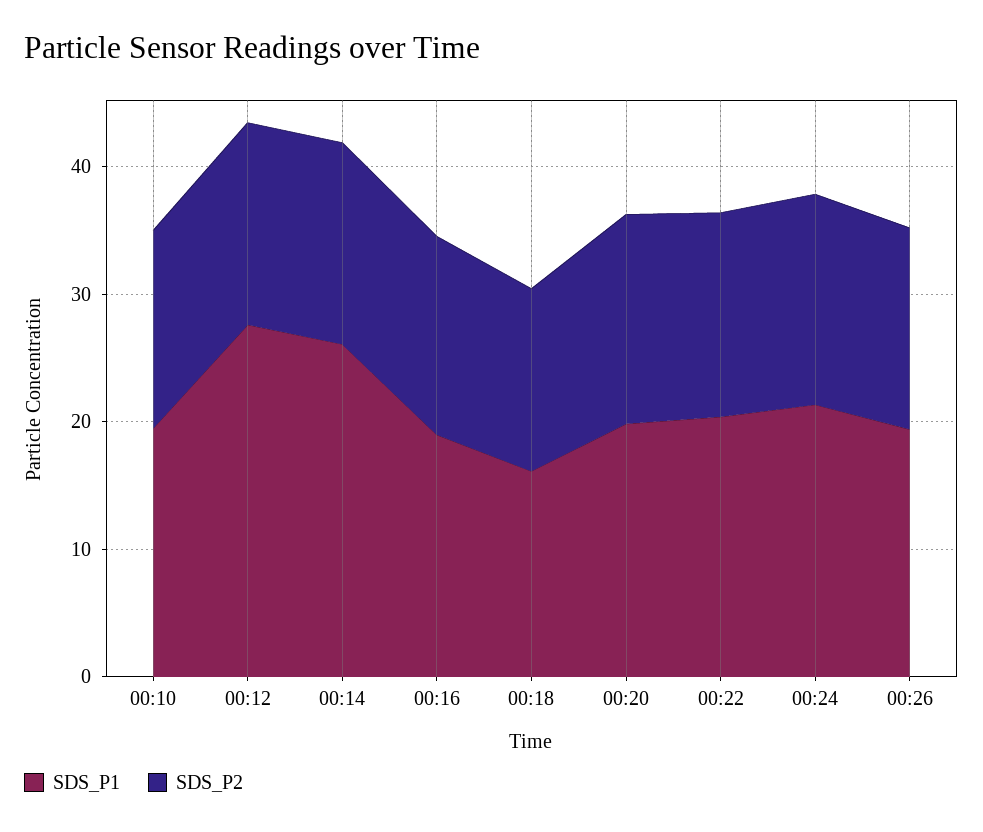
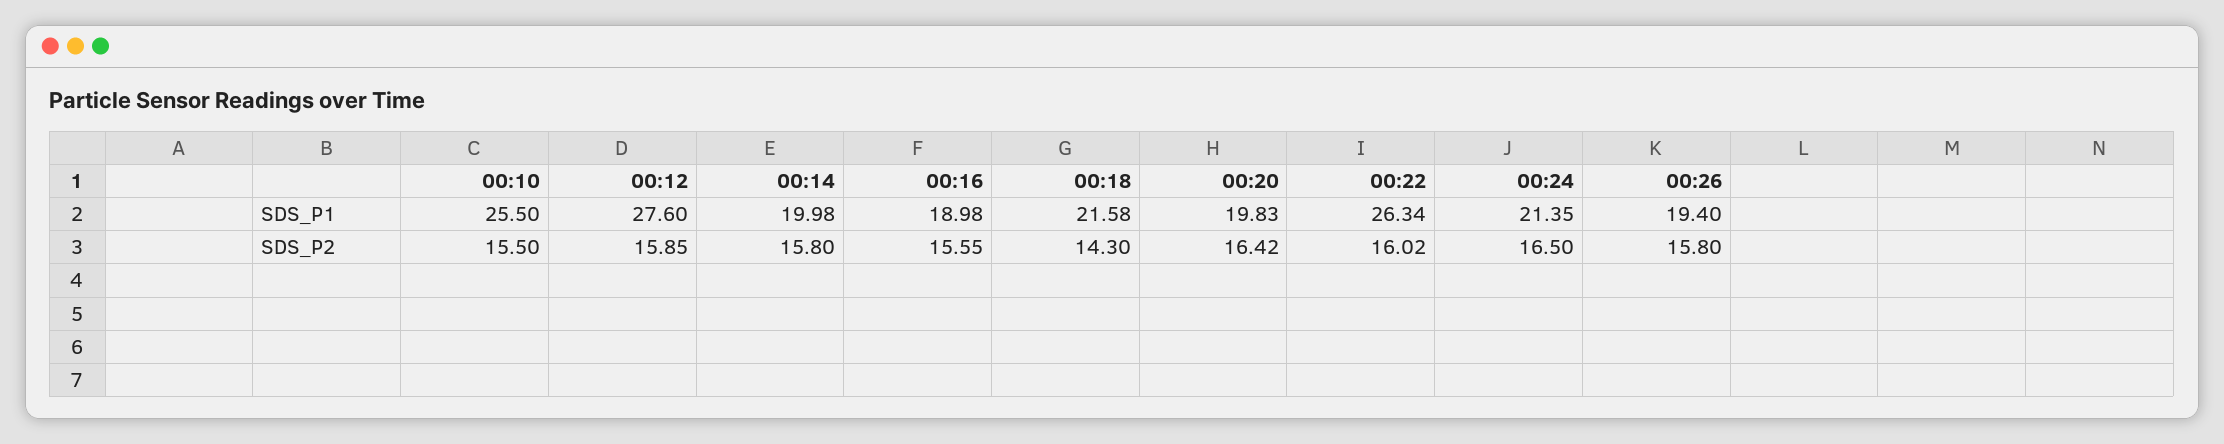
SDS_P1, 00:10: 20 -> 25.5
SDS_P1, 00:14: 26 -> 19.98
SDS_P1, 00:18: 16 -> 21.58
SDS_P1, 00:22: 20 -> 26.34

